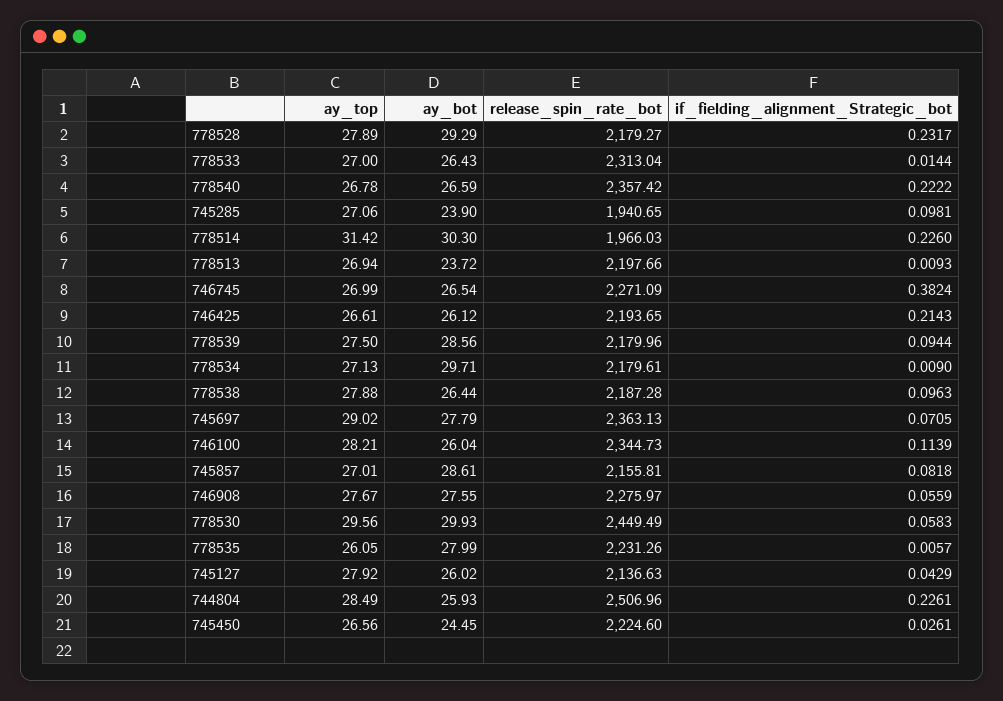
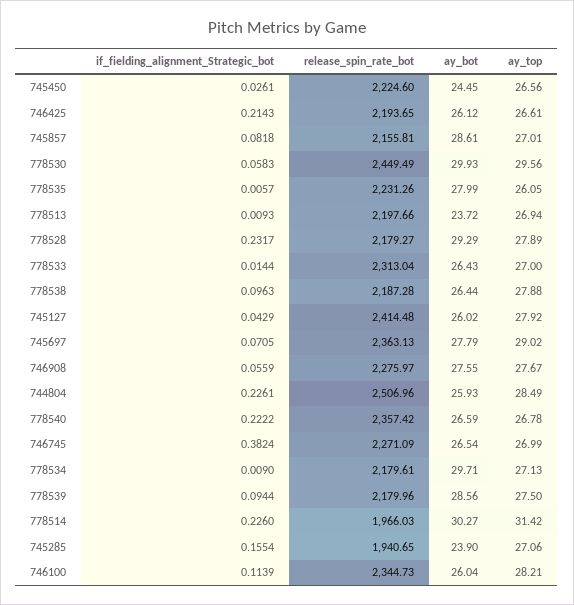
if_fielding_alignment_Strategic_bot, 745285: 0.0981 -> 0.1554
ay_bot, 778514: 30.3 -> 30.27
release_spin_rate_bot, 745127: 2136.63 -> 2414.48

